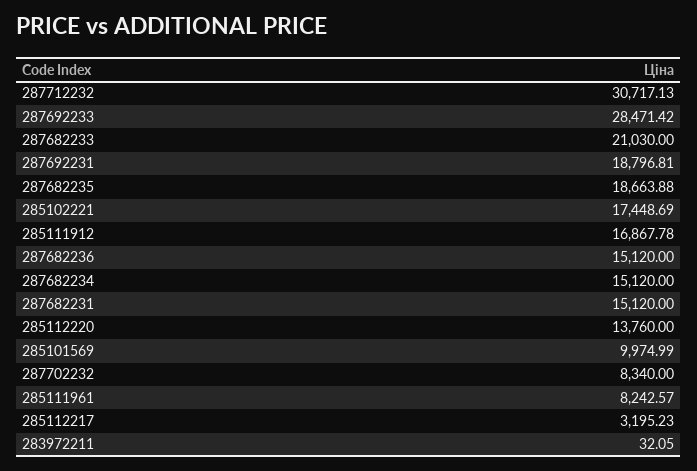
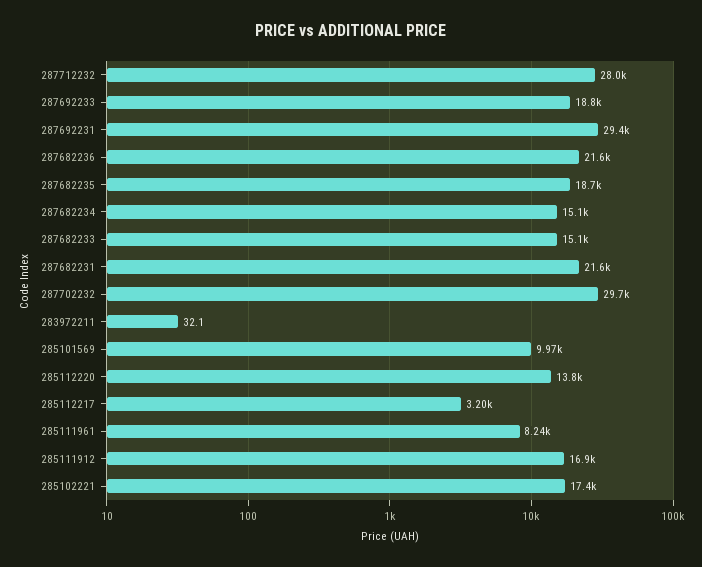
287712232: 30717.13 -> 28000
287692233: 28471.42 -> 18800
287682233: 21030 -> 15100
287692231: 18796.81 -> 29400
287682236: 15120 -> 21600
287682231: 15120 -> 21600
287702232: 8340 -> 29700

